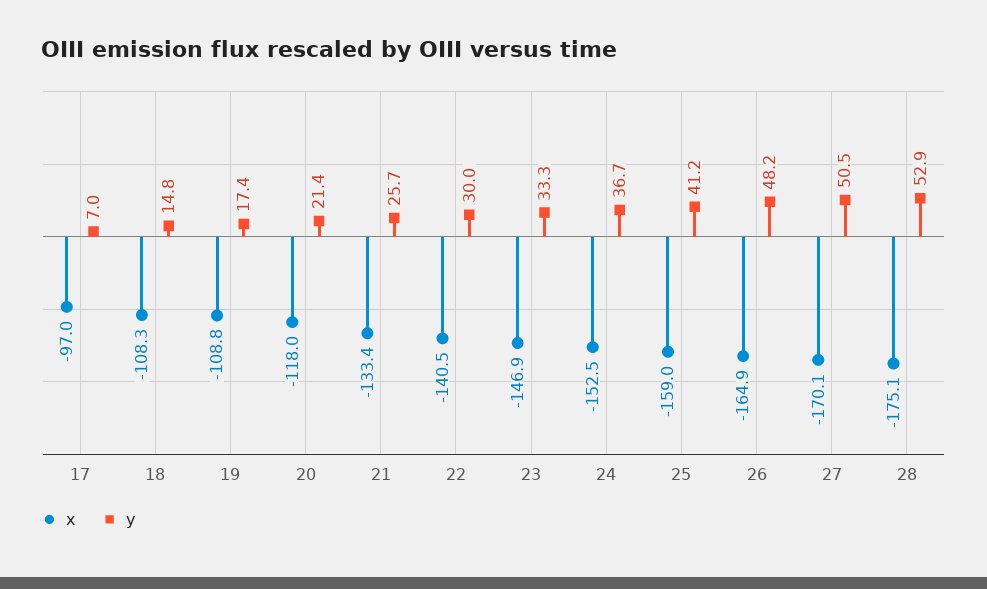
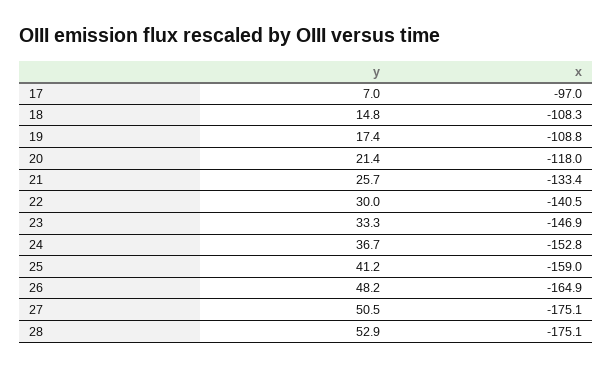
x, 24: -152.5 -> -152.8
x, 27: -170.1 -> -175.1

